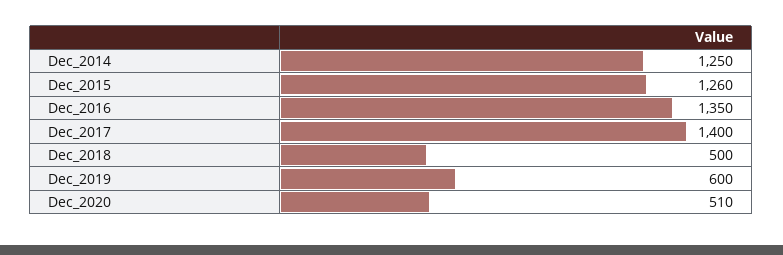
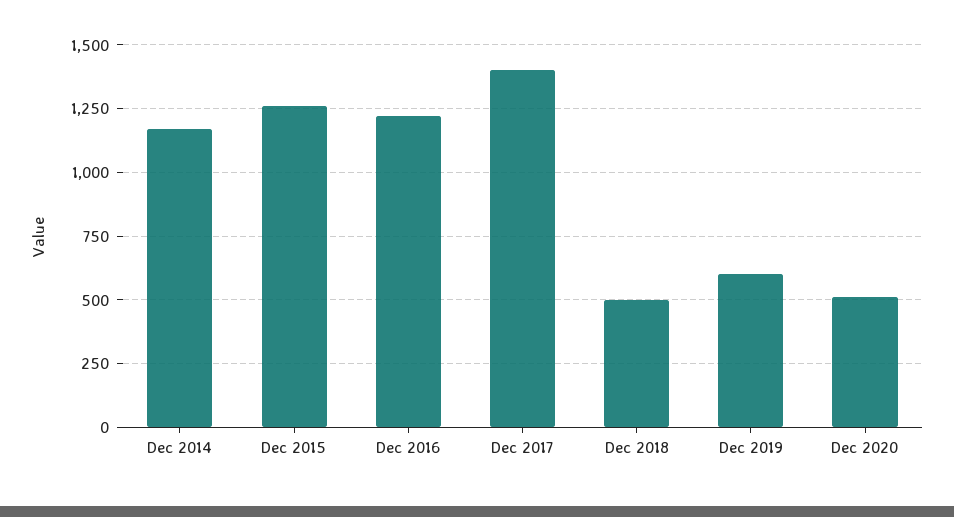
Dec_2014: 1250 -> 1175
Dec_2016: 1350 -> 1225

